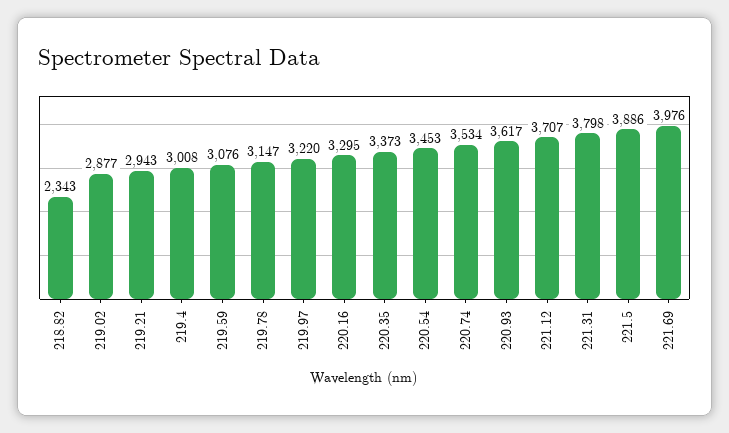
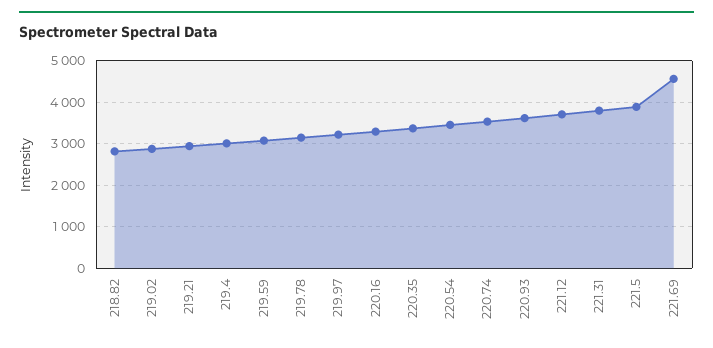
218.82: 2343 -> 2800
221.69: 3976 -> 4600

